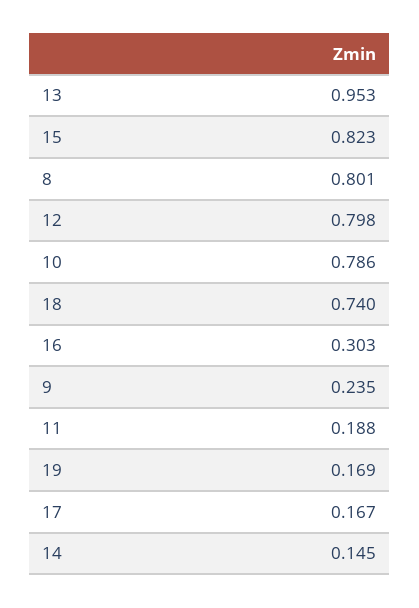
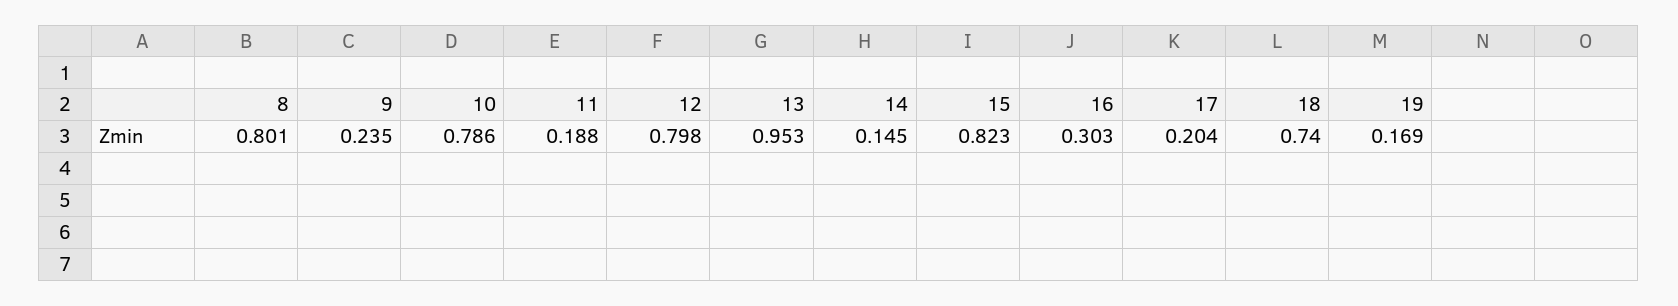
17: 0.167 -> 0.204

